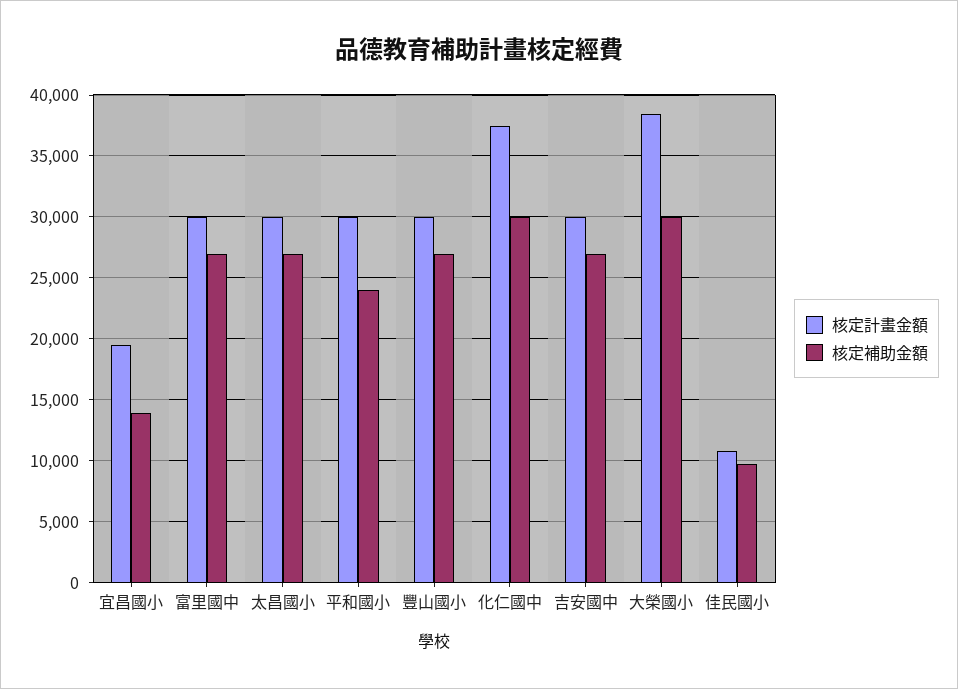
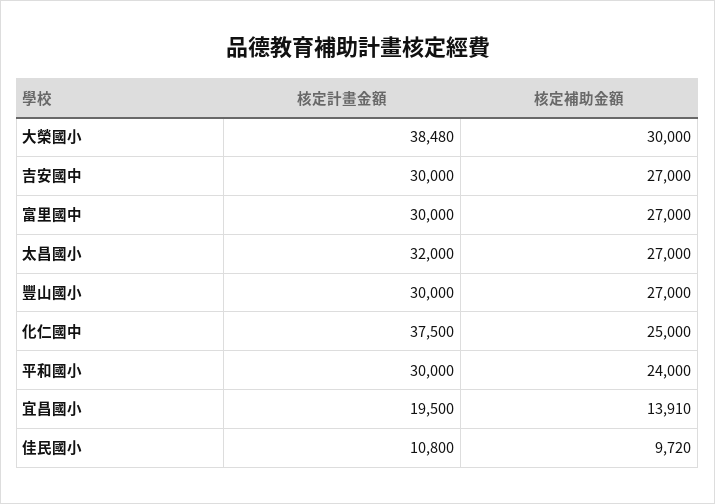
核定計畫金額, 太昌國小: 30000 -> 32000
核定補助金額, 化仁國中: 30000 -> 25000

